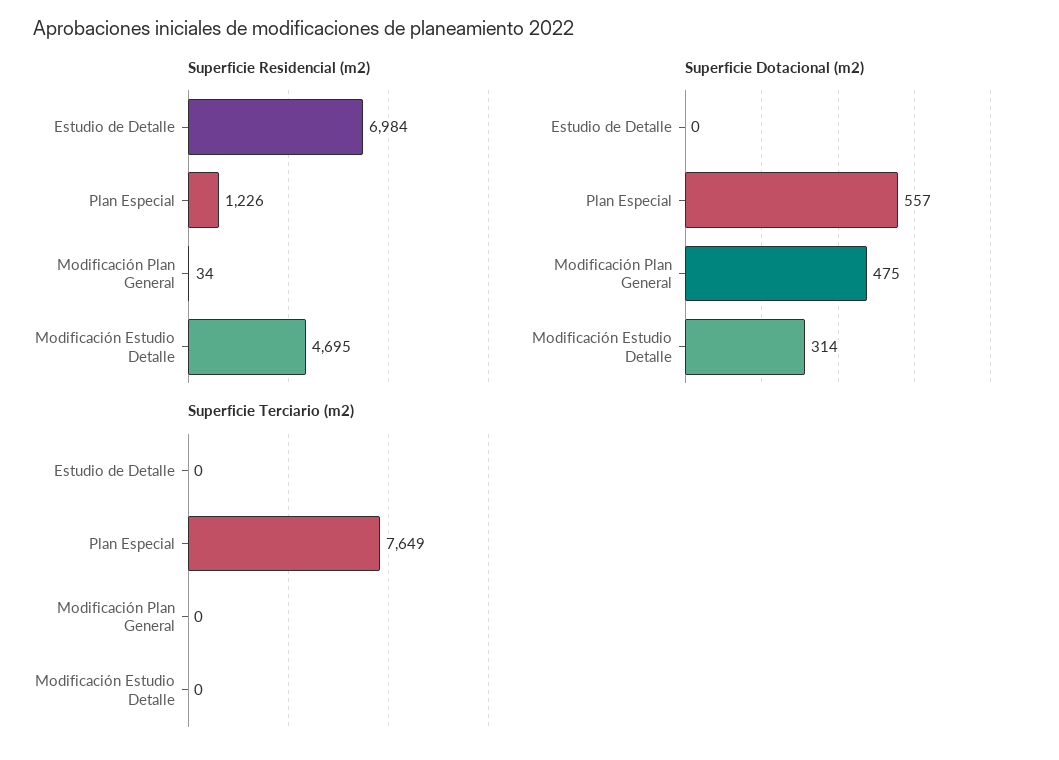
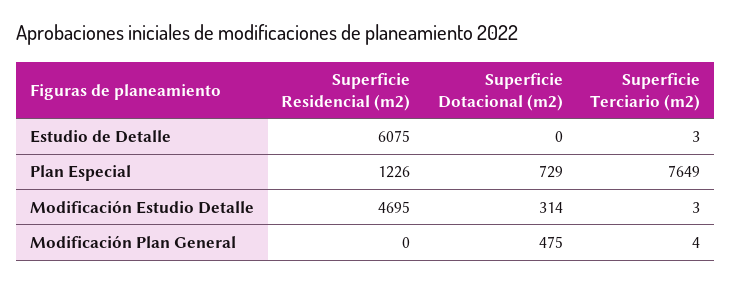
Superficie Residencial (m2), Estudio de Detalle: 6984 -> 6075
Superficie Residencial (m2), Modificación Plan General: 34 -> 0
Superficie Dotacional (m2), Plan Especial: 557 -> 729
Superficie Terciario (m2), Estudio de Detalle: 0 -> 3
Superficie Terciario (m2), Modificación Plan General: 0 -> 4
Superficie Terciario (m2), Modificación Estudio Detalle: 0 -> 3

